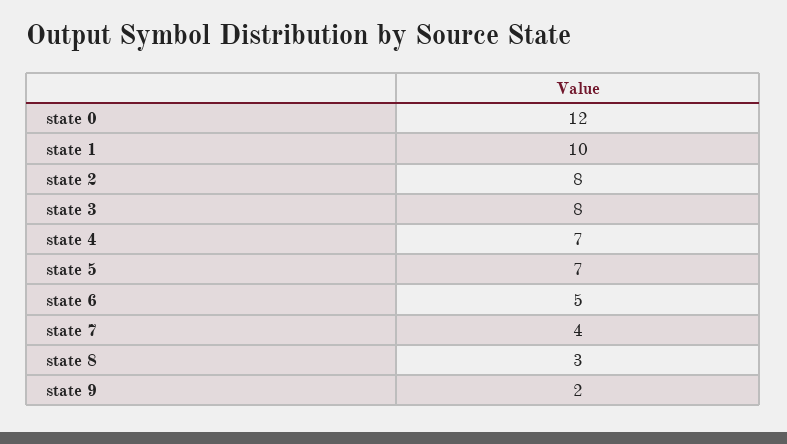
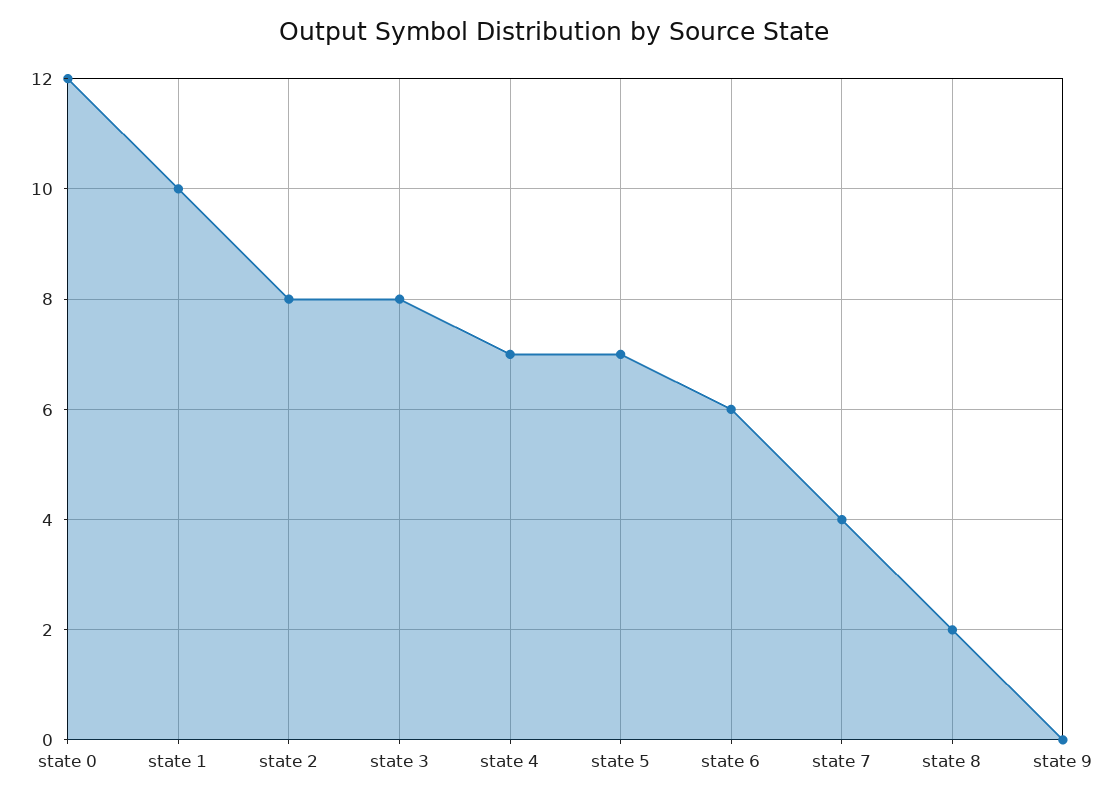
state 6: 5 -> 6
state 8: 3 -> 2
state 9: 2 -> 0

